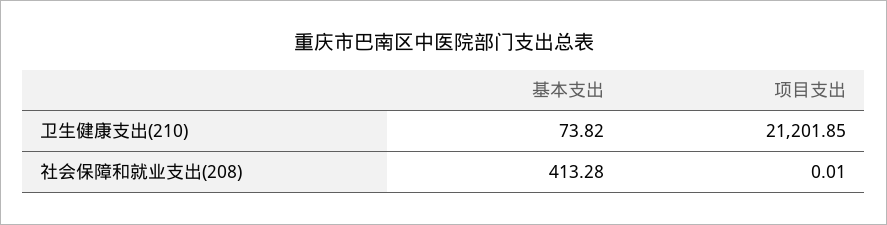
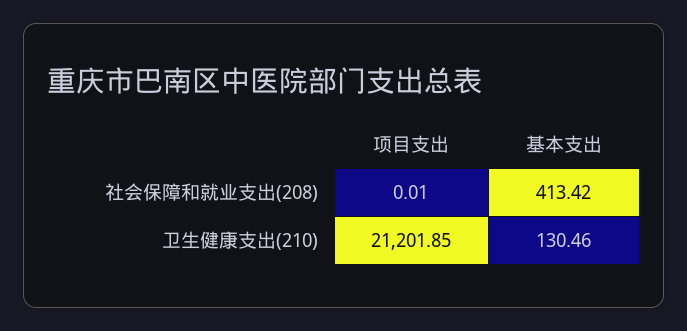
基本支出, 卫生健康支出(210): 73.82 -> 130.46
基本支出, 社会保障和就业支出(208): 413.28 -> 413.42

